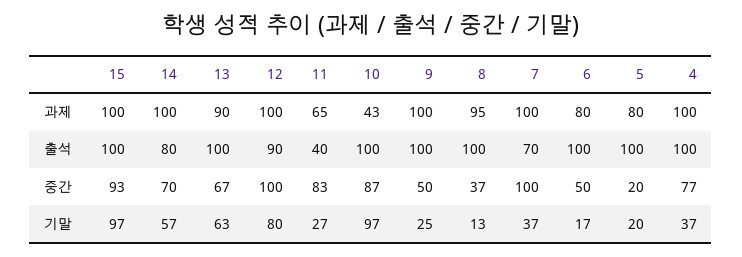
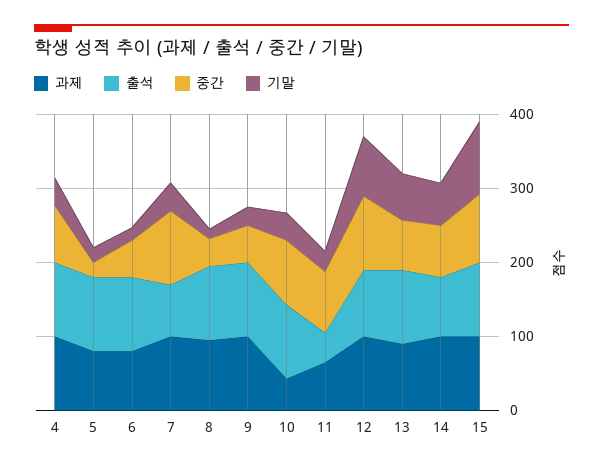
기말, 10: 97 -> 40

